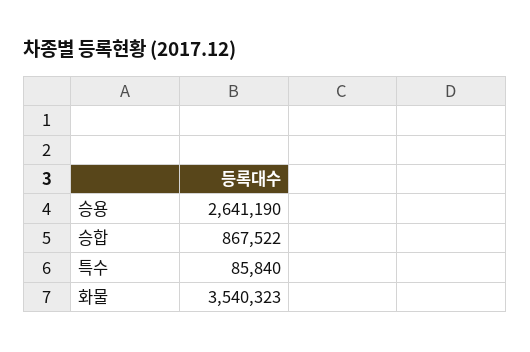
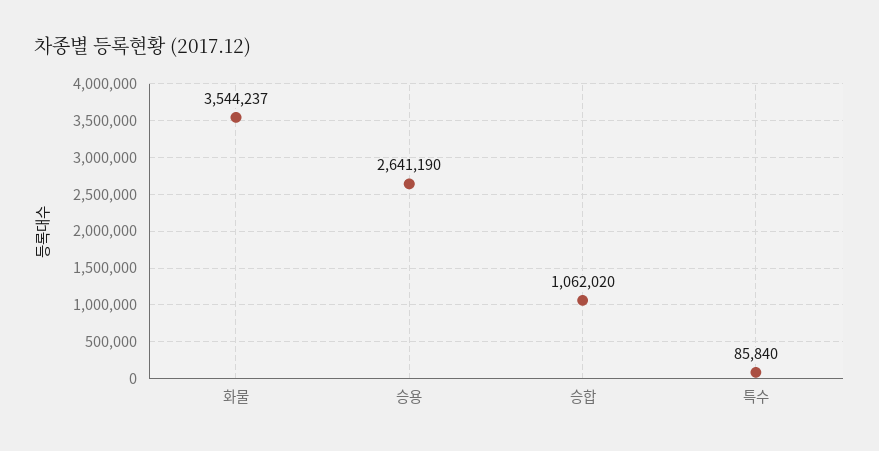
승합: 867522 -> 1062020
화물: 3540323 -> 3544237

